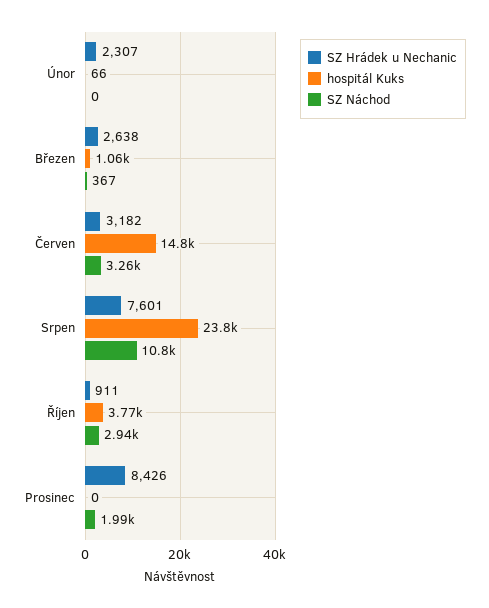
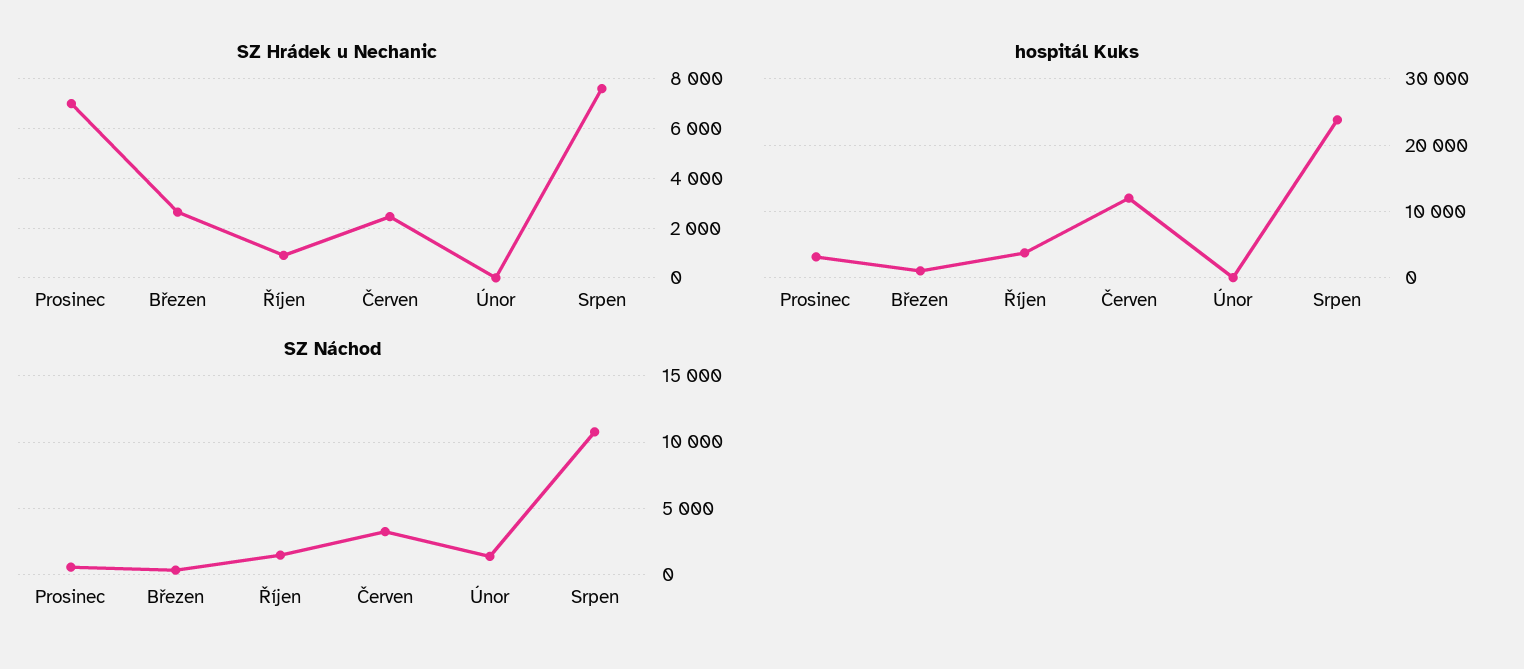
SZ Hrádek u Nechanic, Únor: 2307 -> 0
SZ Náchod, Únor: 0 -> 1500
SZ Hrádek u Nechanic, Červen: 3182 -> 2500
hospitál Kuks, Červen: 14800 -> 12000
SZ Náchod, Říjen: 2940 -> 1500
SZ Hrádek u Nechanic, Prosinec: 8426 -> 7000
hospitál Kuks, Prosinec: 0 -> 3000
SZ Náchod, Prosinec: 1990 -> 500

